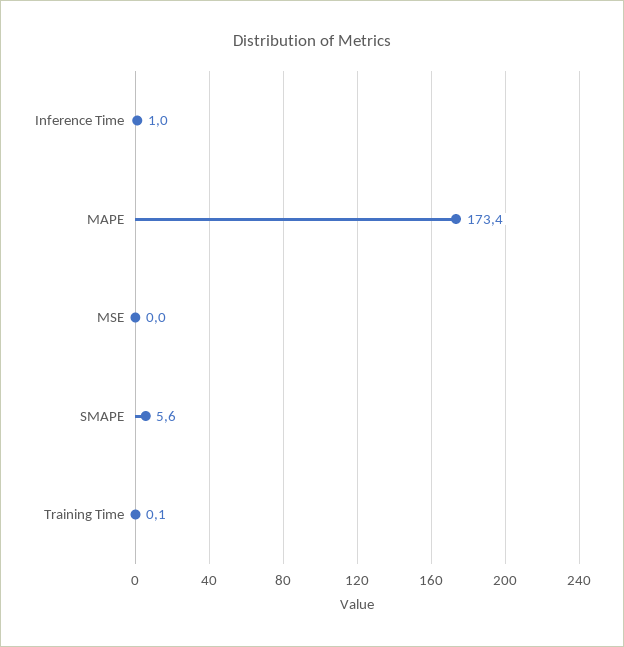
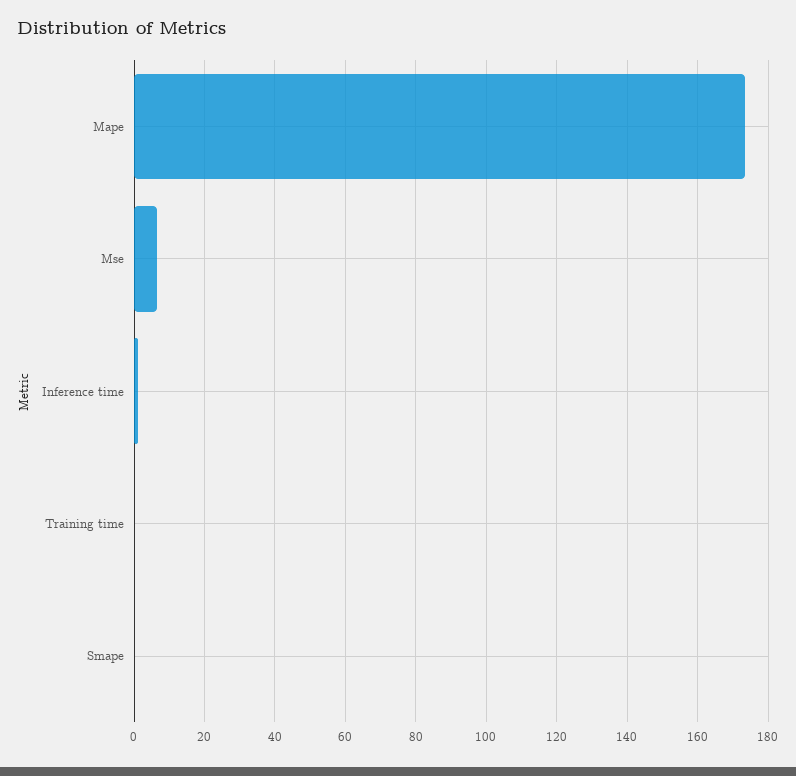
MSE: 0 -> 6
SMAPE: 5.6 -> 0

